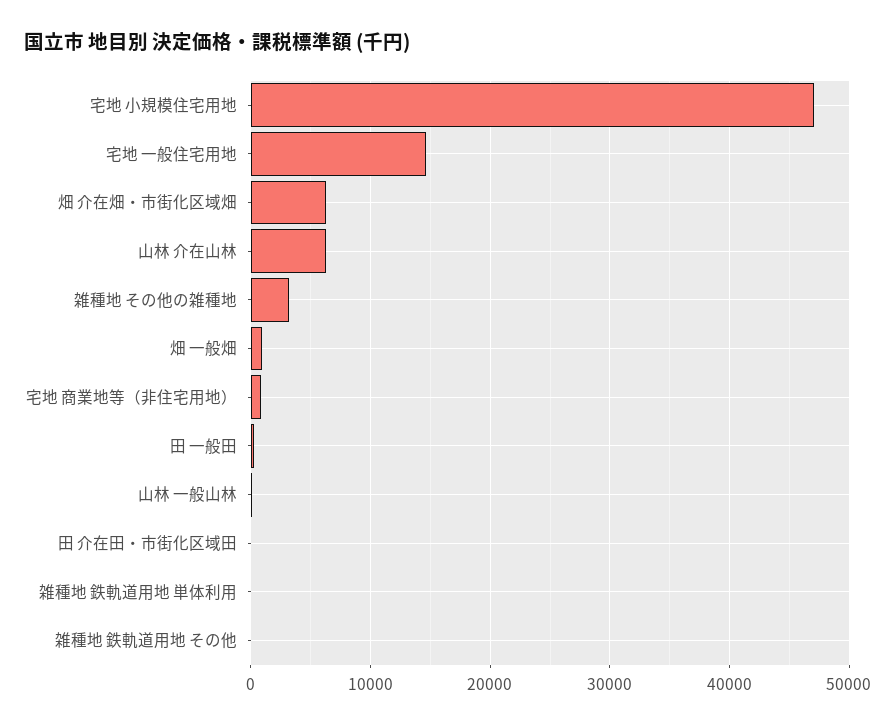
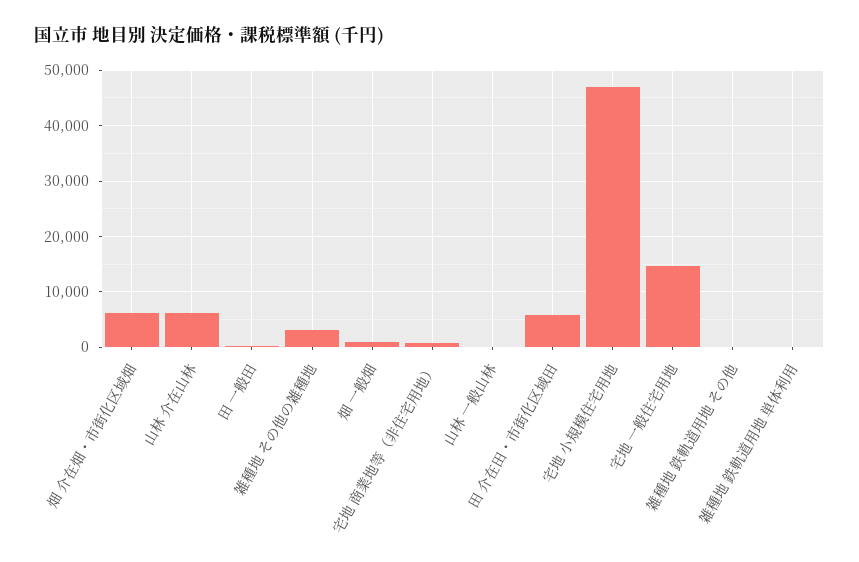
田 介在田・市街化区域田: 0 -> 6000

